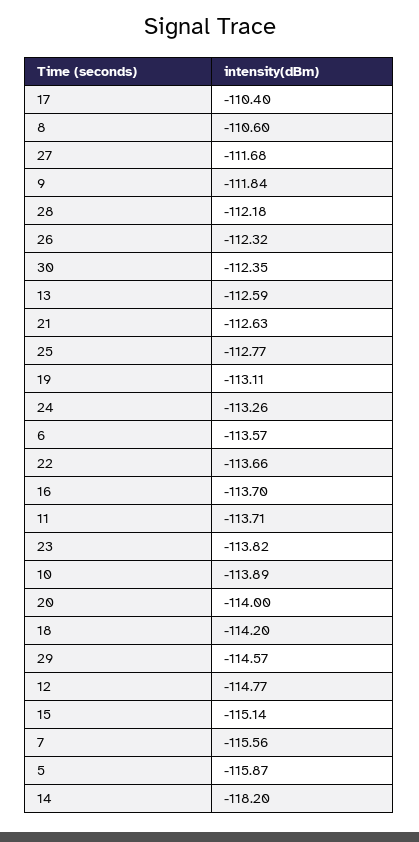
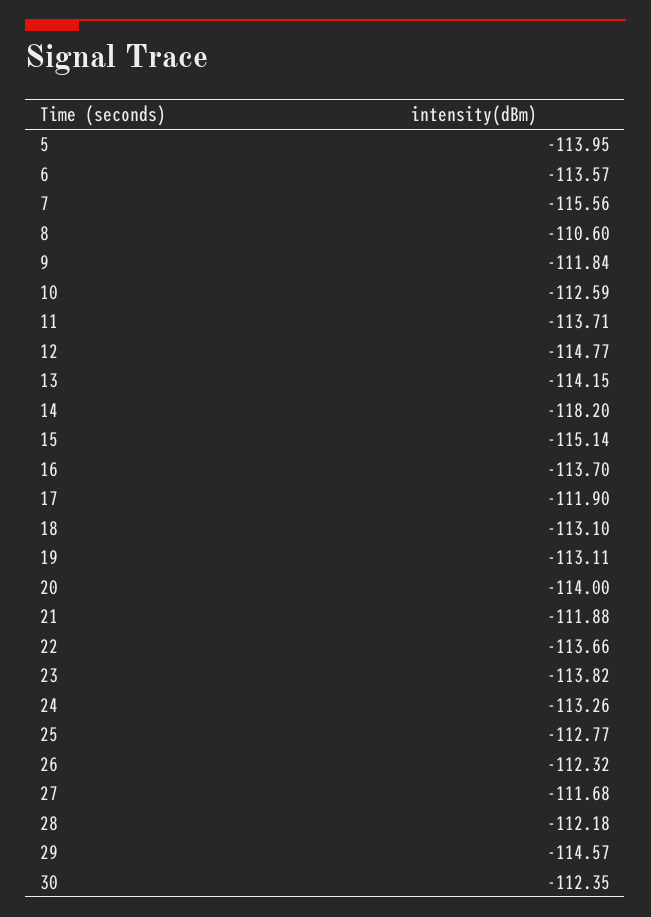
17: -110.4 -> -111.9
13: -112.59 -> -114.15
21: -112.63 -> -111.88
10: -113.89 -> -112.59
18: -114.2 -> -113.1
5: -115.87 -> -113.95

